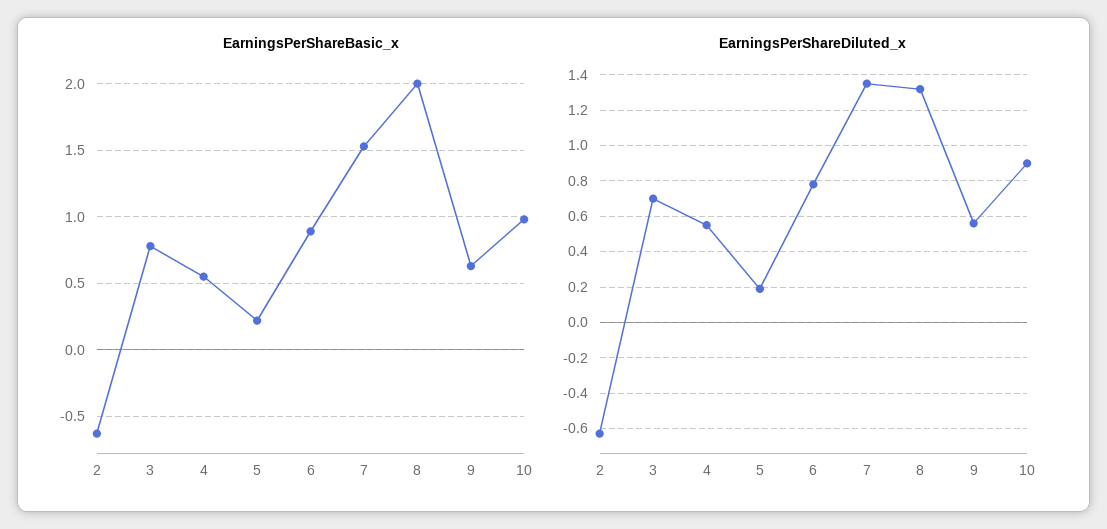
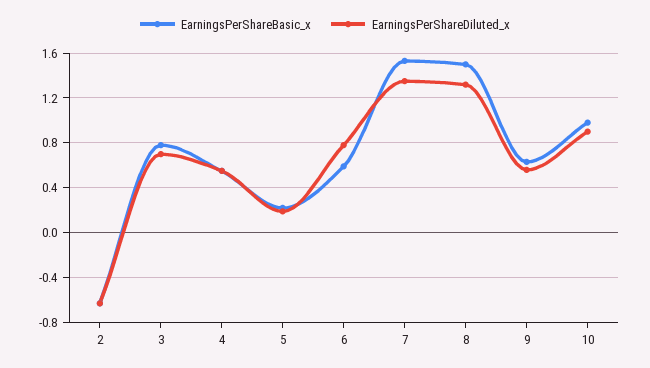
EarningsPerShareBasic_x, 6: 0.9 -> 0.6
EarningsPerShareBasic_x, 8: 2 -> 1.5

